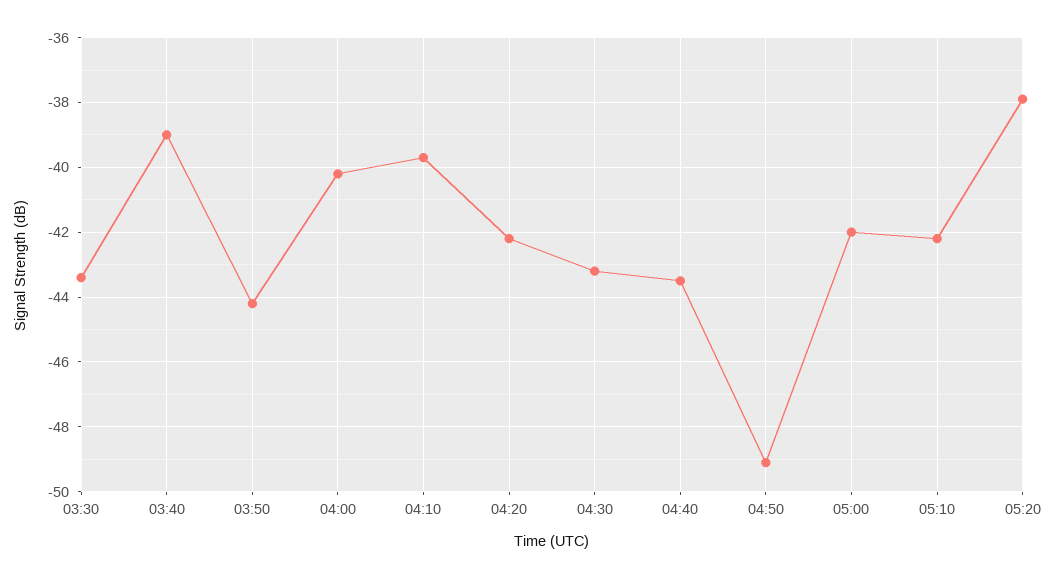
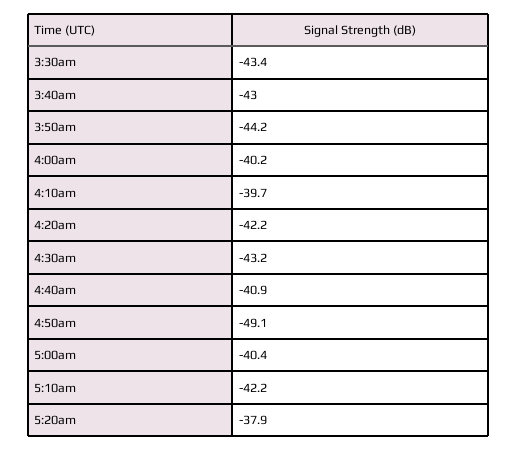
03:40: -39 -> -43
04:40: -43.5 -> -40.9
05:00: -42 -> -40.4

